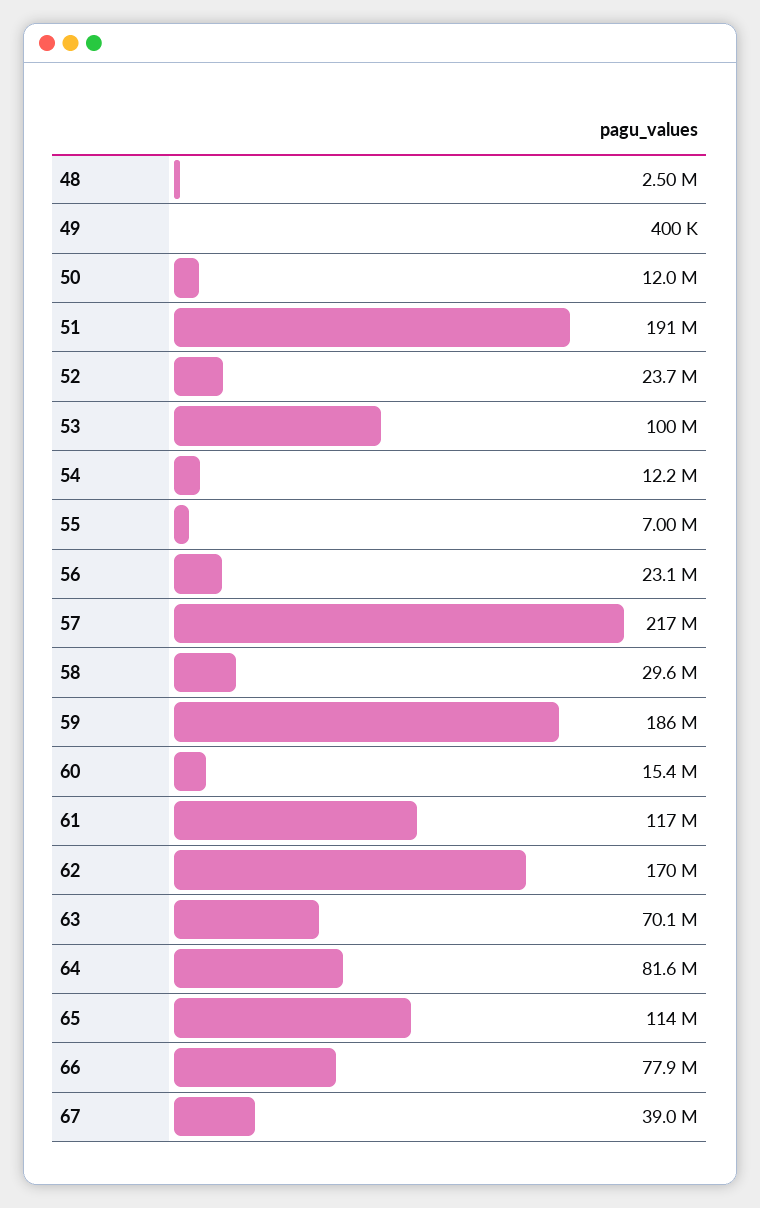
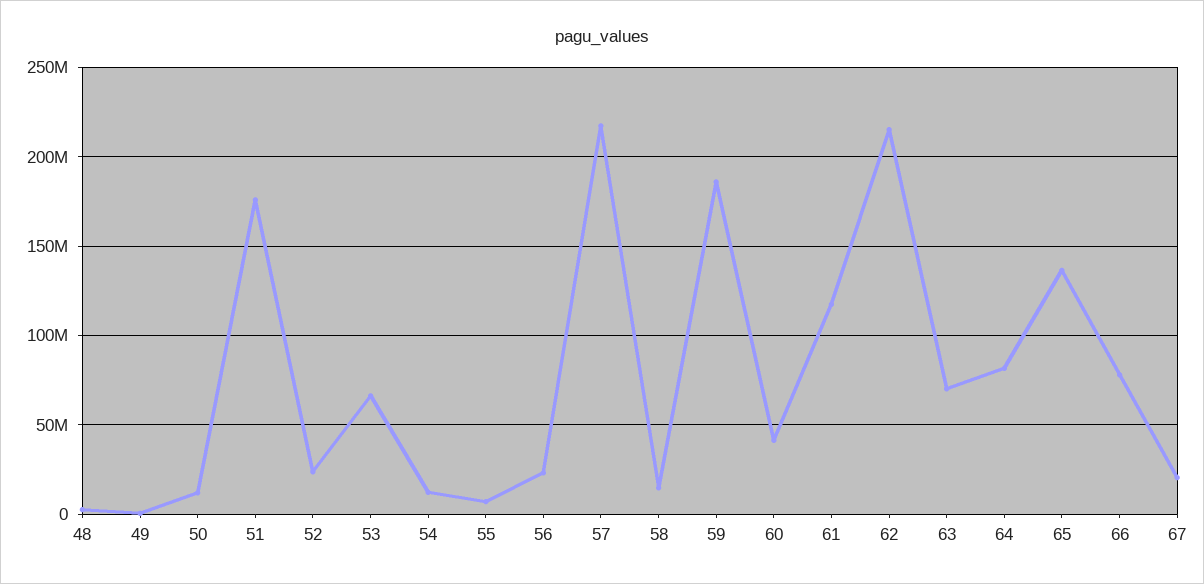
51: 191000000 -> 175000000
53: 100000000 -> 65000000
58: 29600000 -> 15000000
60: 15400000 -> 40000000
62: 170000000 -> 215000000
65: 114000000 -> 135000000
67: 39000000 -> 20000000

